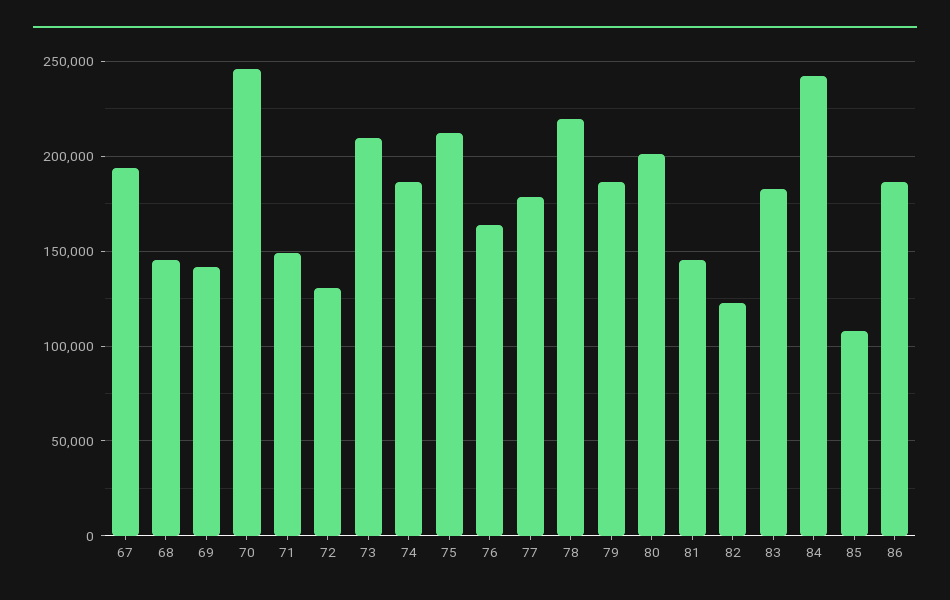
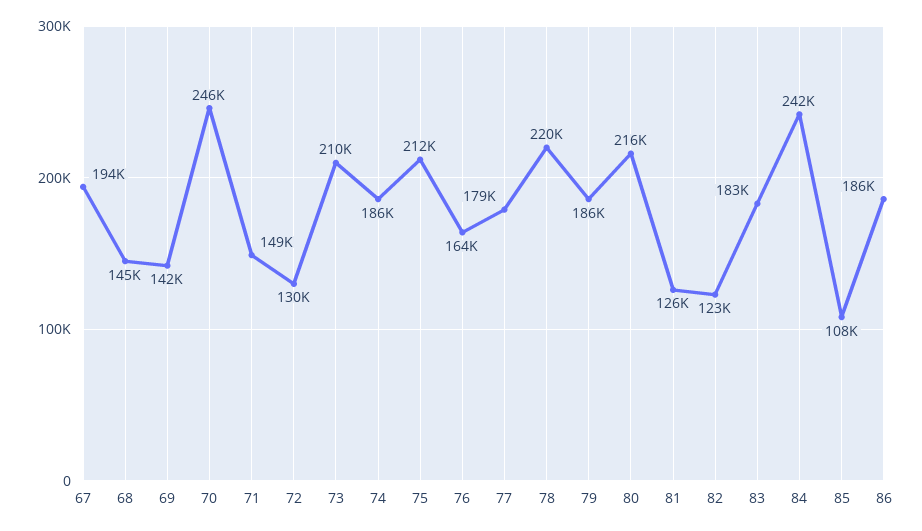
80: 200000 -> 216000
81: 145000 -> 126000

